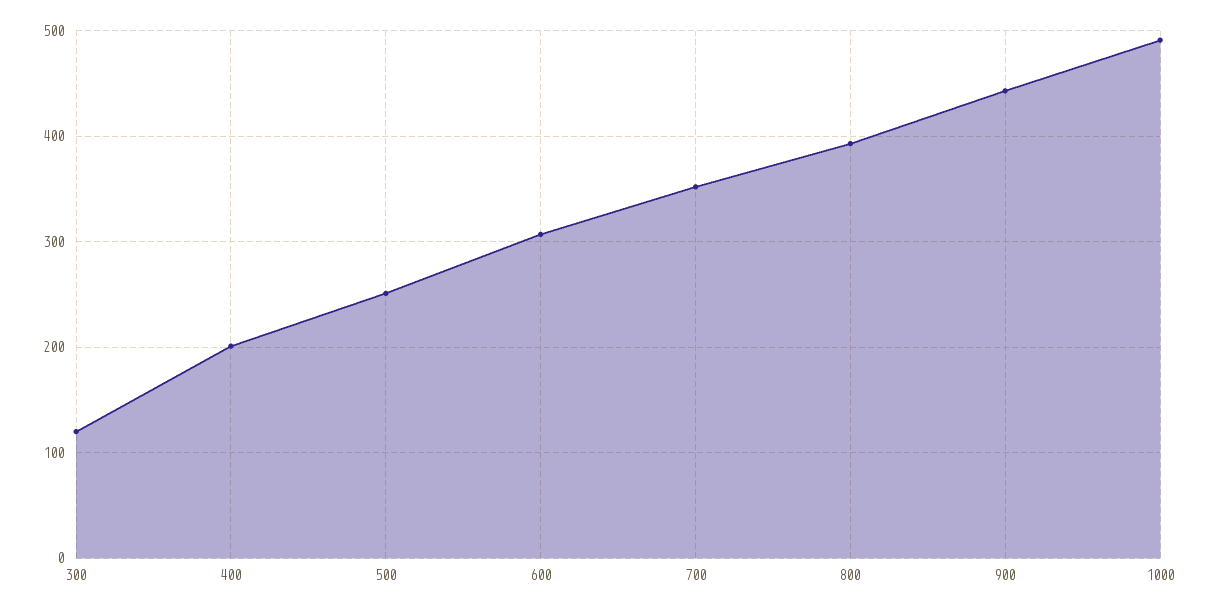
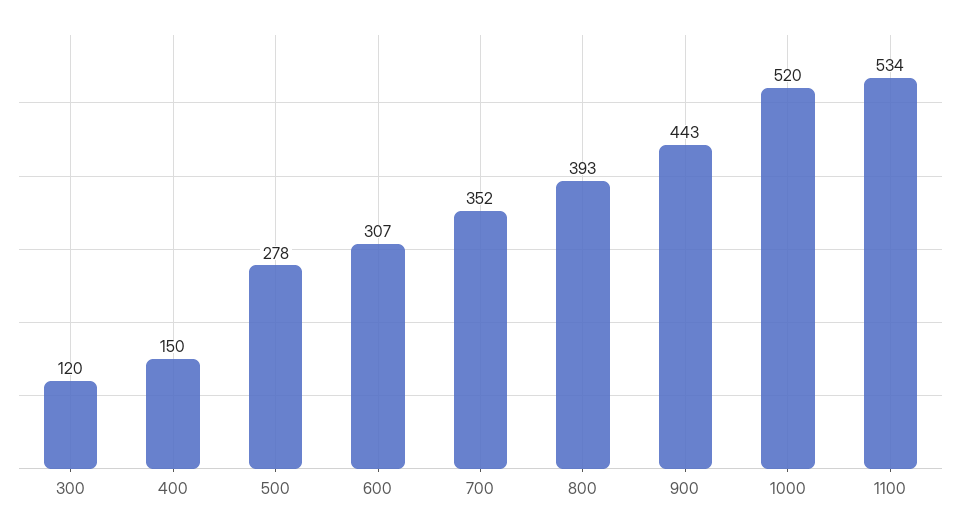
400: 200 -> 150
500: 250 -> 278
1000: 490 -> 520
1100: none -> 534

